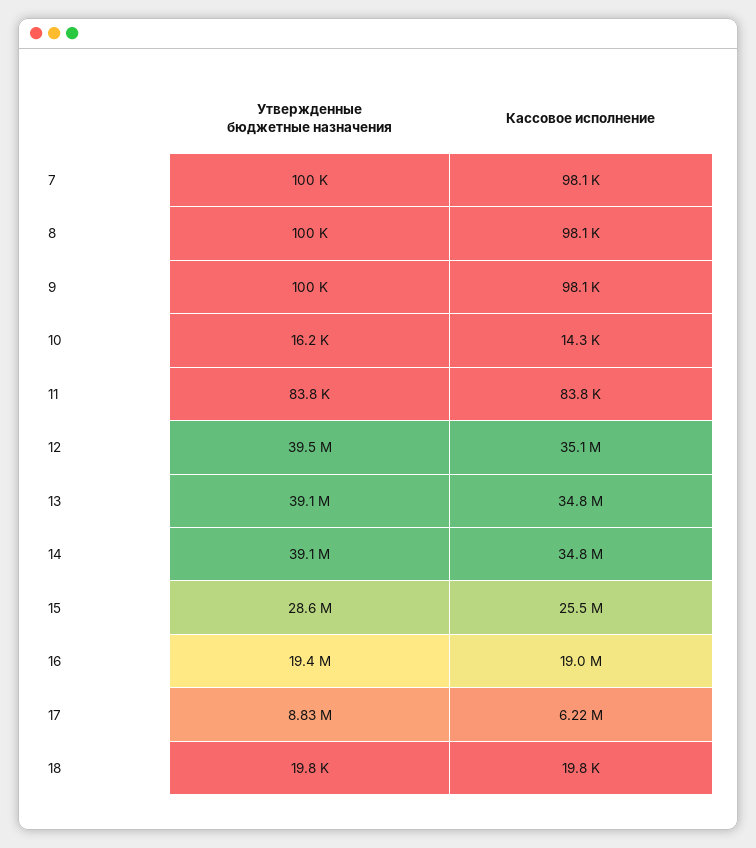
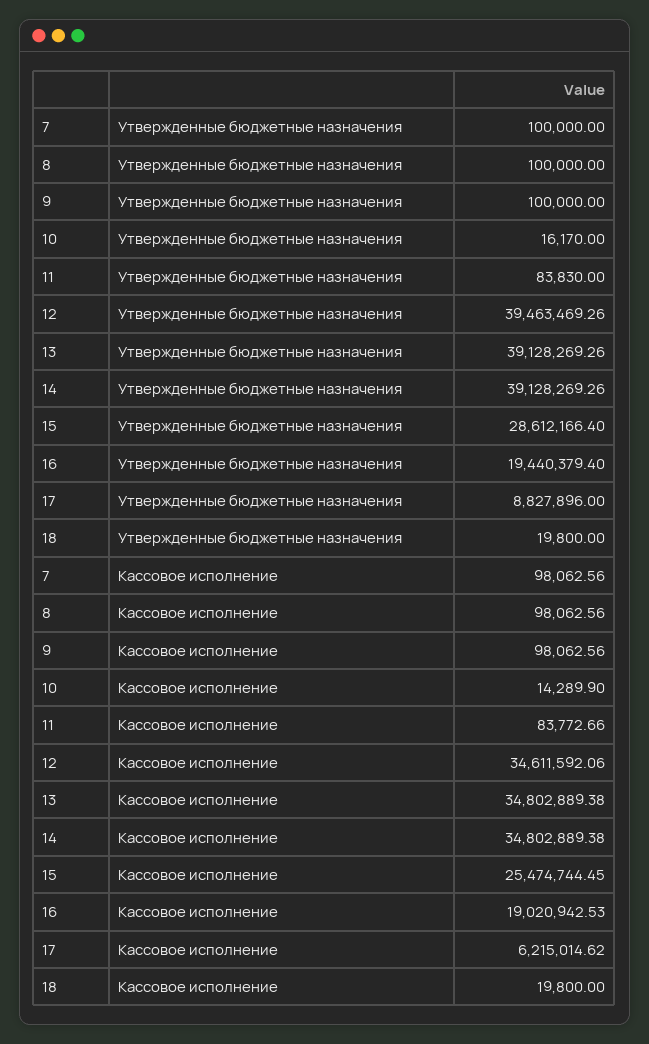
Кассовое исполнение, 12: 35100000 -> 34611592.06

